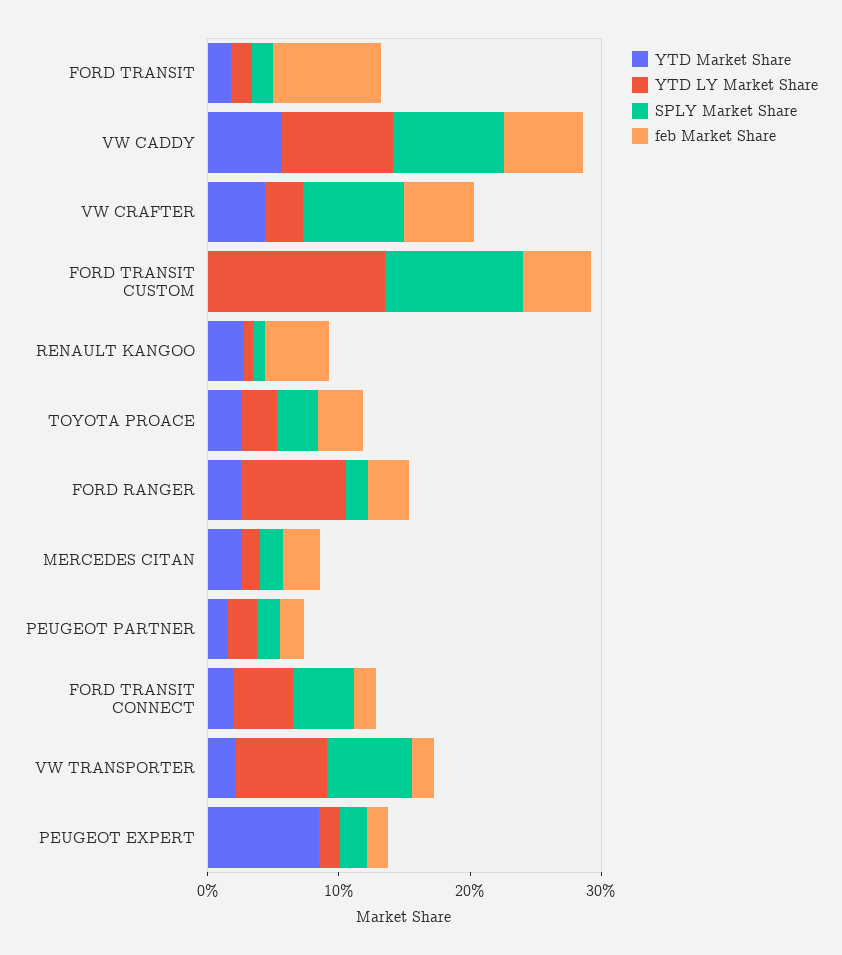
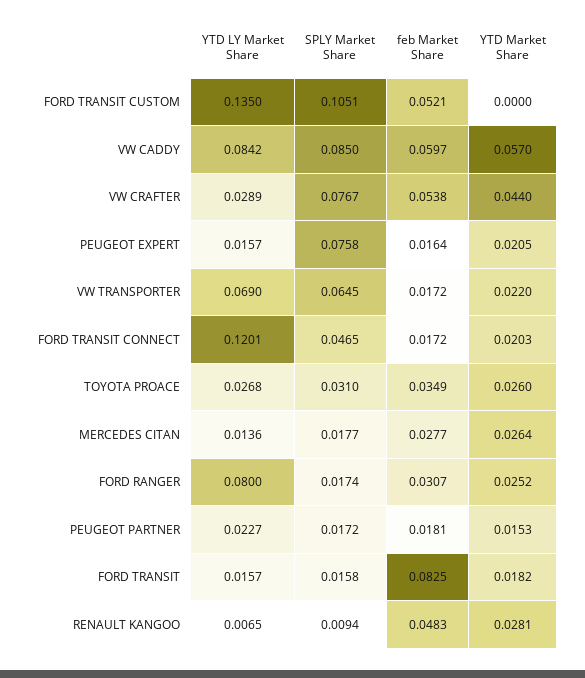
YTD LY Market Share, FORD TRANSIT CONNECT: 0.04 -> 0.1201
YTD Market Share, PEUGEOT EXPERT: 0.08 -> 0.0205
SPLY Market Share, PEUGEOT EXPERT: 0.02 -> 0.0758

